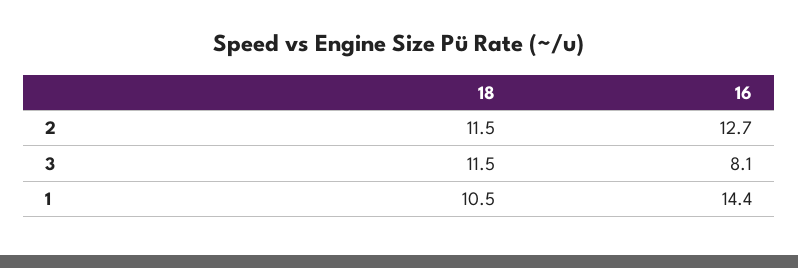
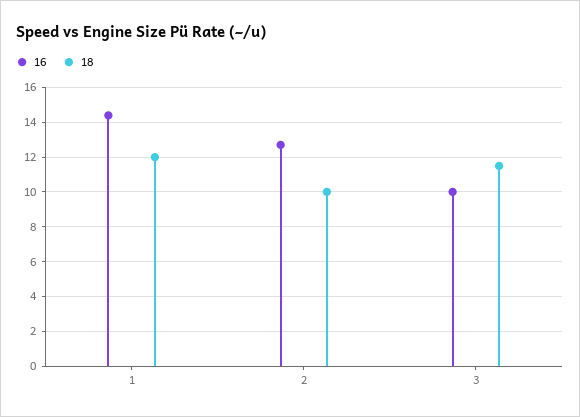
18, 2: 11.5 -> 10
16, 3: 8.1 -> 10
18, 1: 10.5 -> 12

